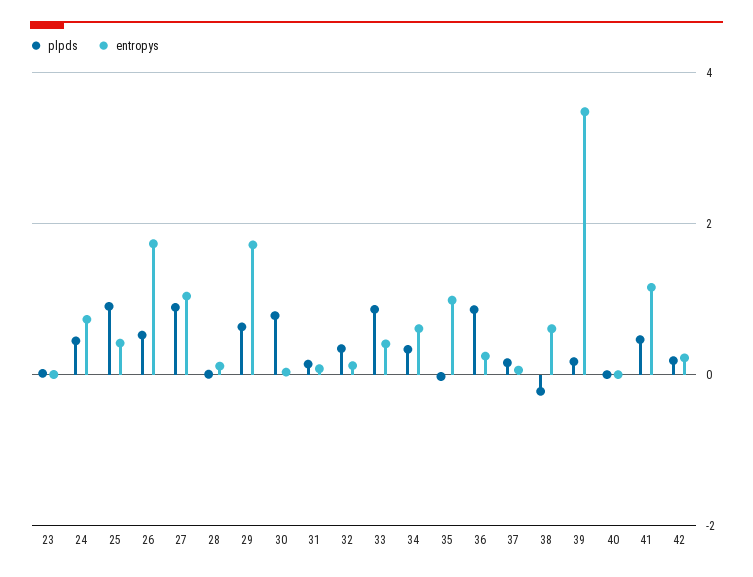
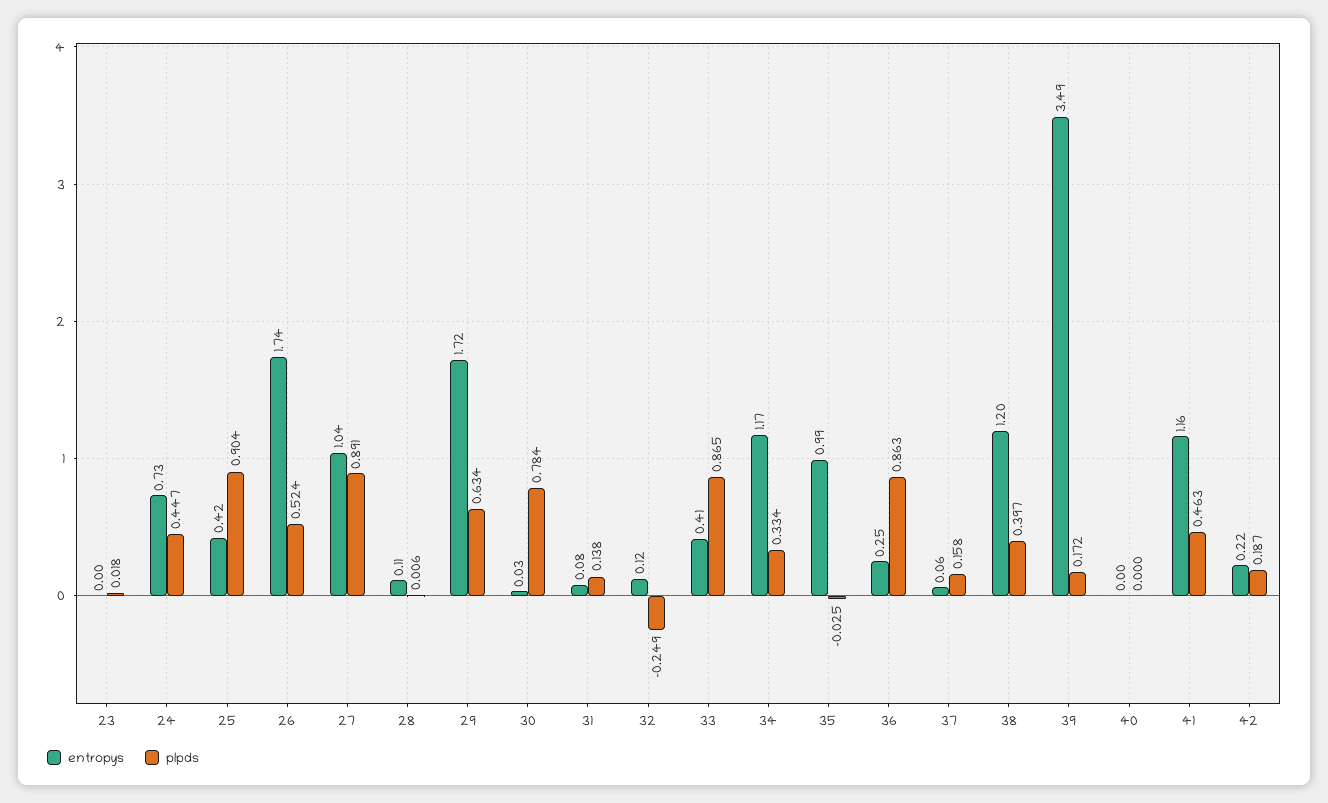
plpds, 32: 0.4 -> -0.249
entropys, 34: 0.6 -> 1.17
plpds, 38: -0.2 -> 0.397
entropys, 38: 0.6 -> 1.2

